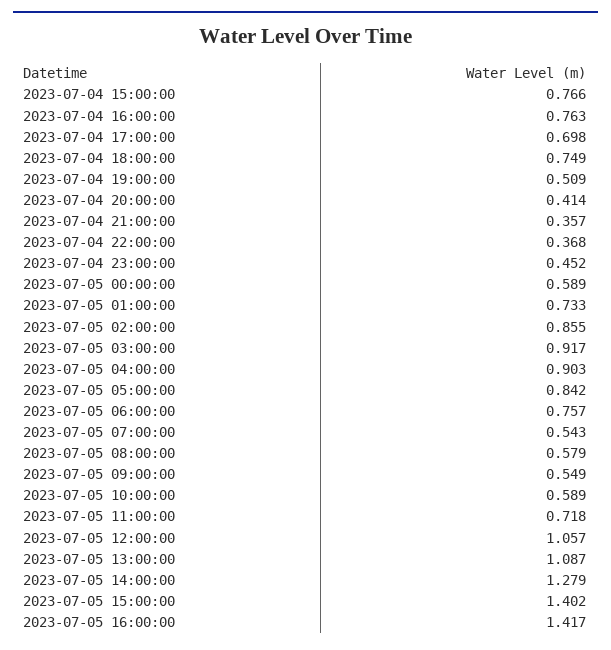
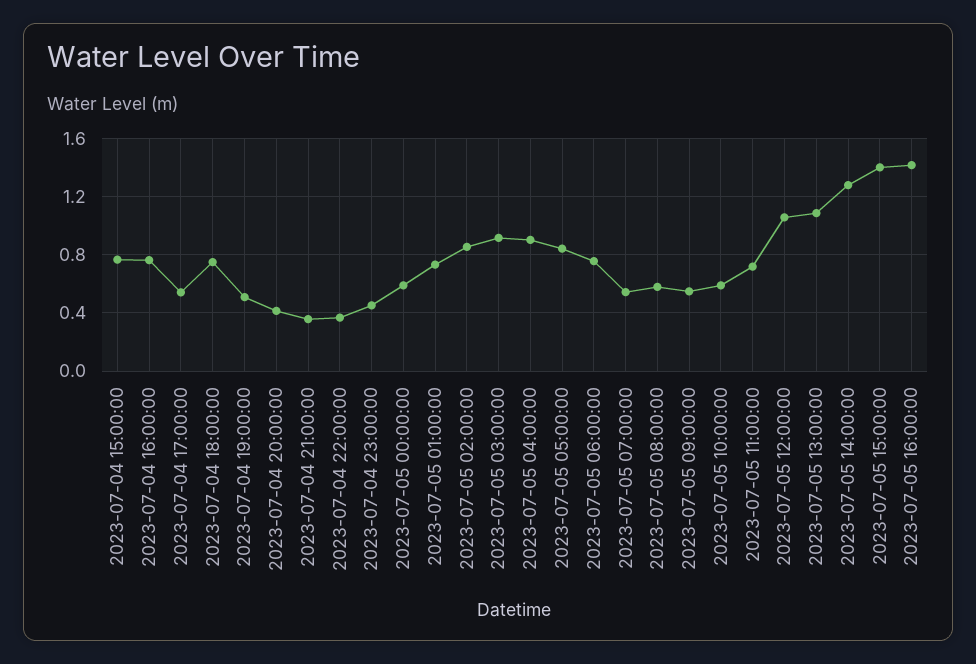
2023-07-04 17:00:00: 0.698 -> 0.55

